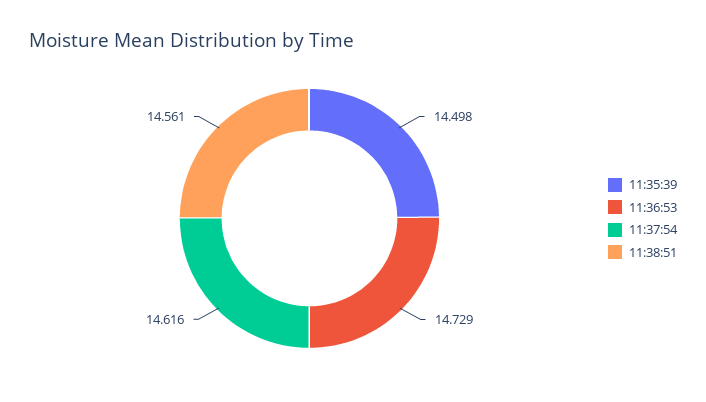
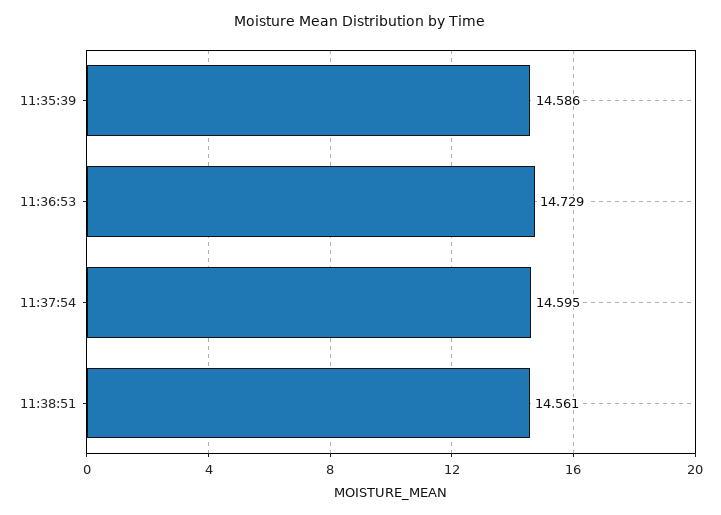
11:35:39: 14.498 -> 14.586
11:37:54: 14.616 -> 14.595

